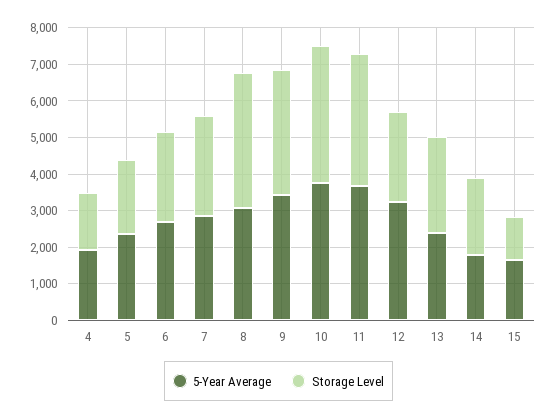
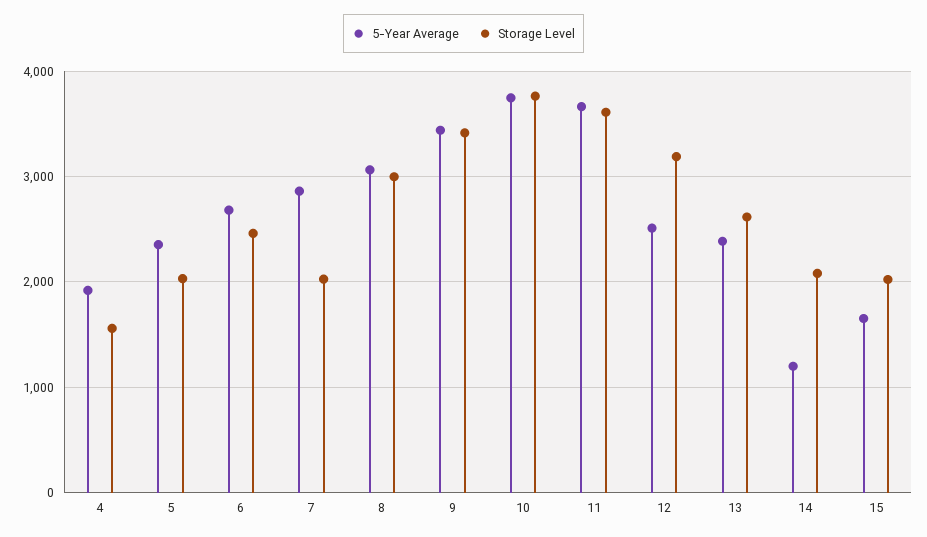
Storage Level, 7: 2750 -> 2000
Storage Level, 8: 3750 -> 3000
5-Year Average, 12: 3250 -> 2500
Storage Level, 12: 2500 -> 3200
5-Year Average, 14: 1750 -> 1200
Storage Level, 15: 1250 -> 2000

